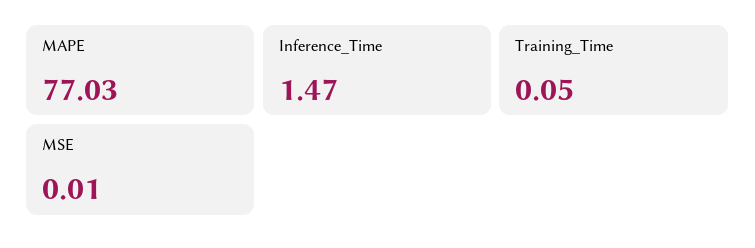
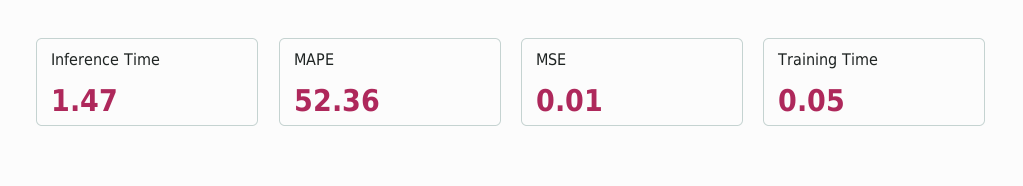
MAPE: 77.03 -> 52.36

